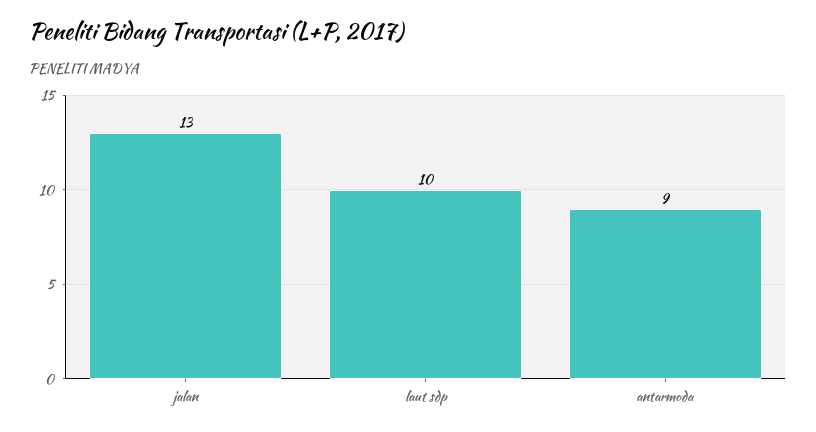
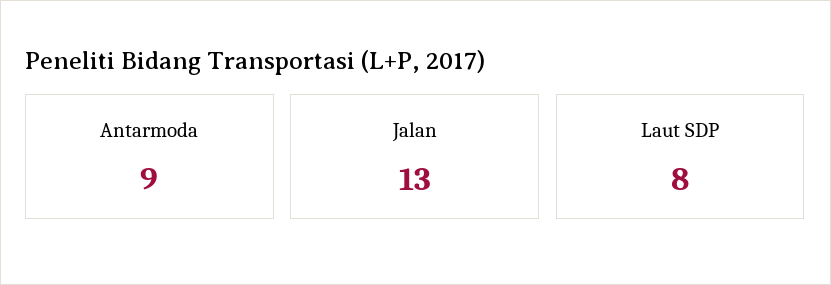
laut sdp: 10 -> 8

